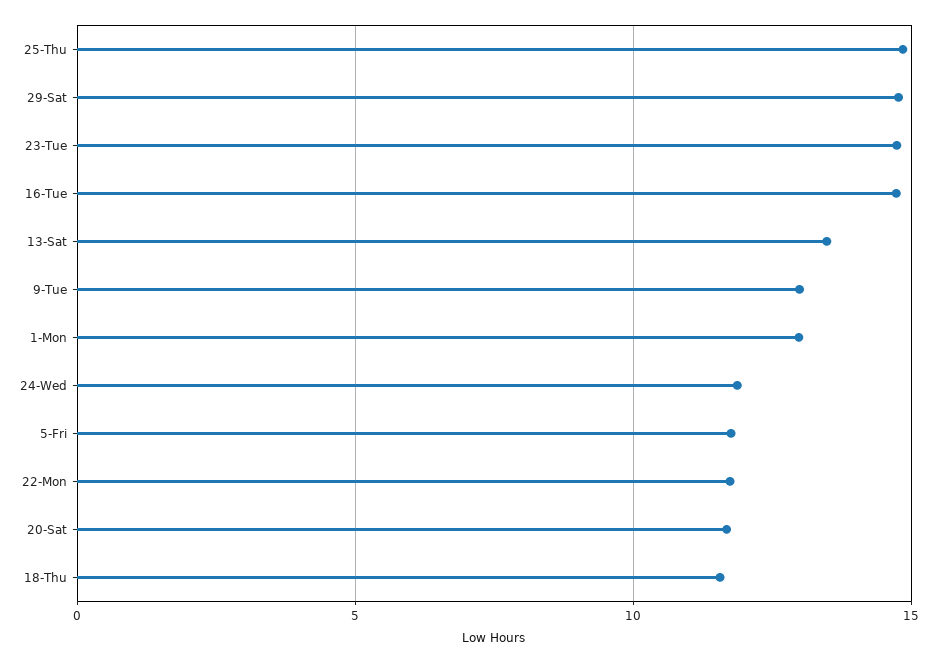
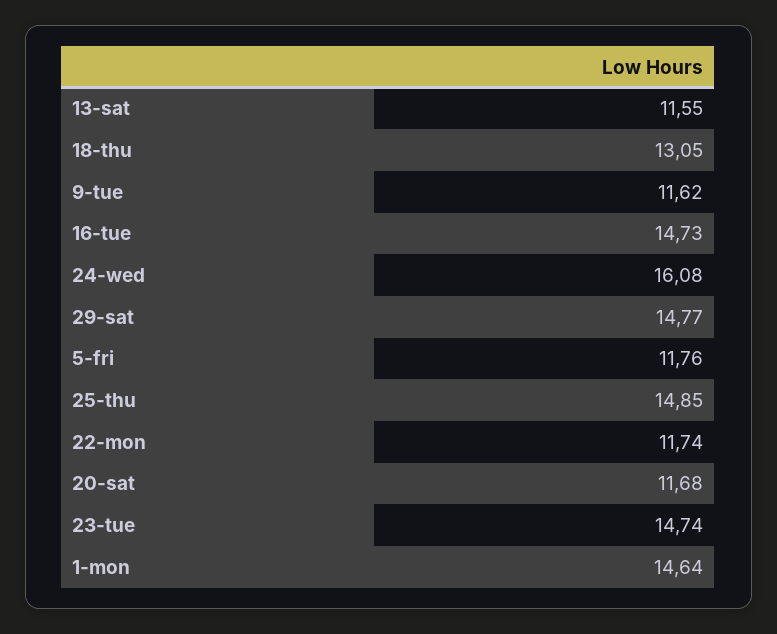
13-Sat: 13.5 -> 11.55
9-Tue: 13 -> 11.62
1-Mon: 13 -> 14.64
24-Wed: 12 -> 16.08
18-Thu: 11.5 -> 13.05

